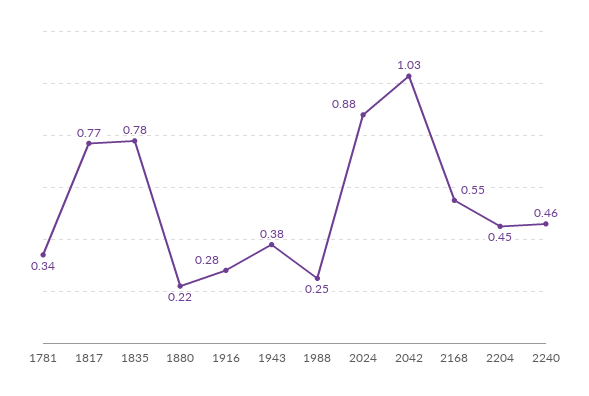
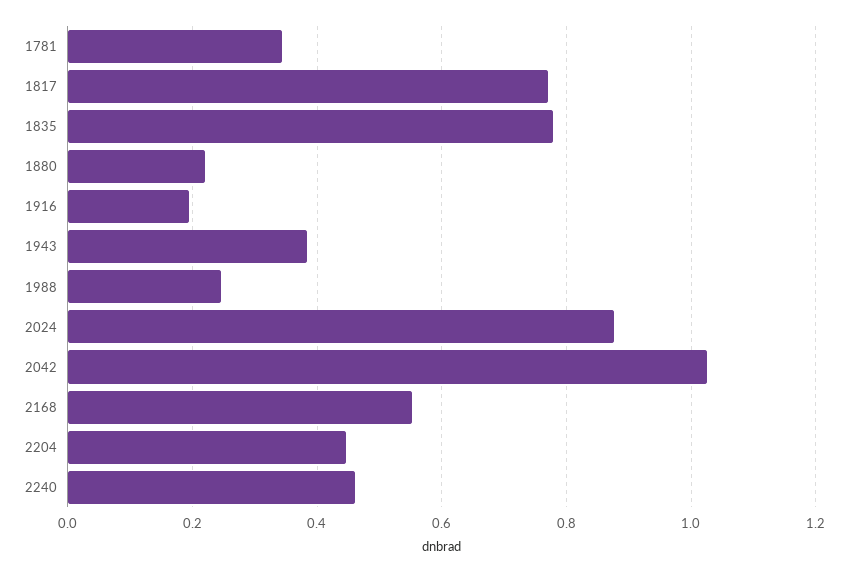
1916: 0.28 -> 0.2

